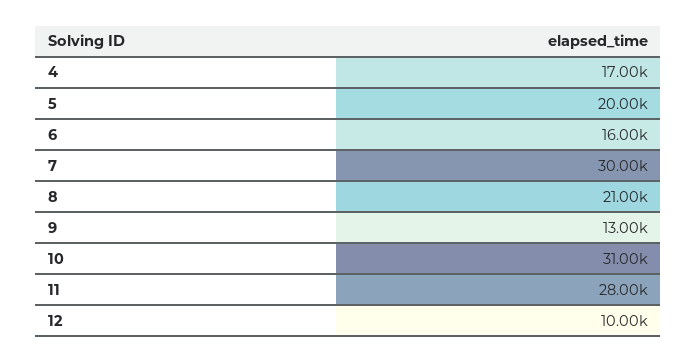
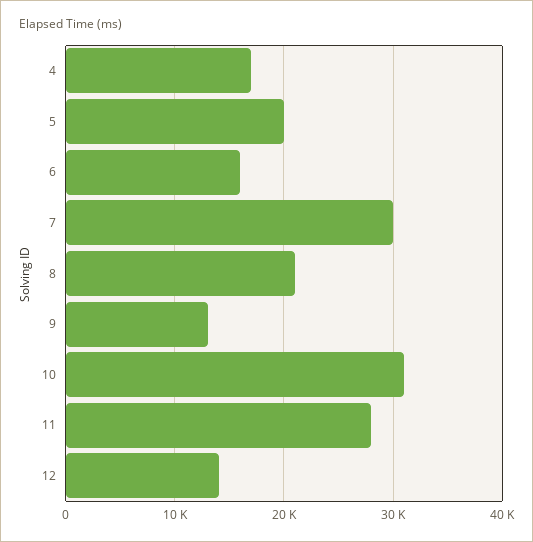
12: 10000 -> 14000

